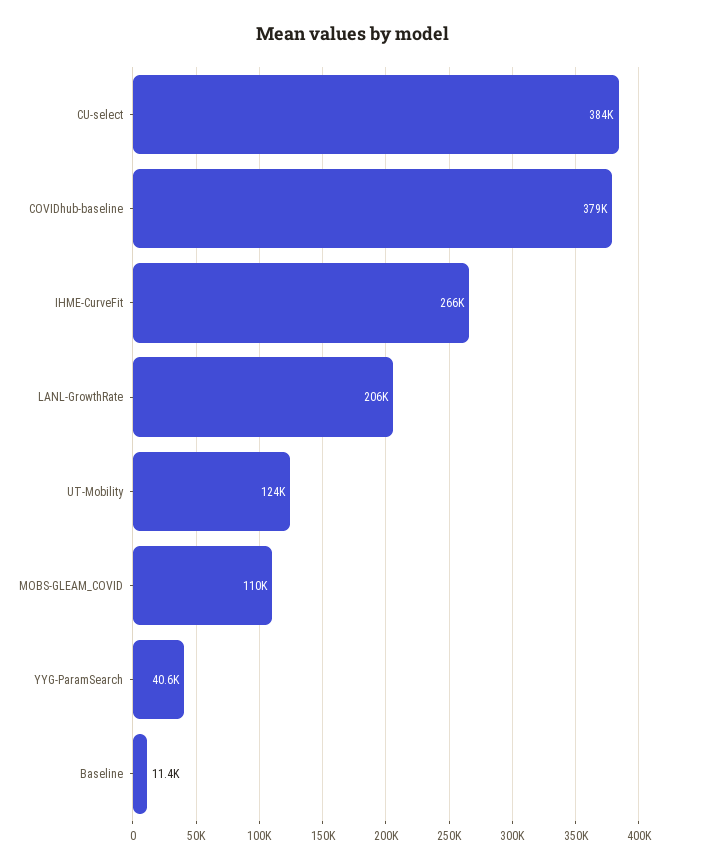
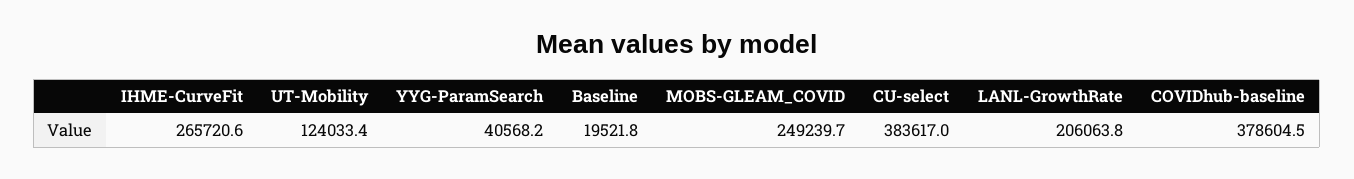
MOBS-GLEAM_COVID: 110000 -> 249239.7
Baseline: 11400 -> 19521.8

